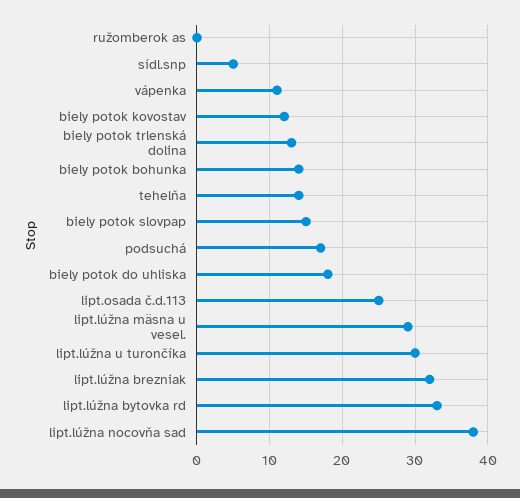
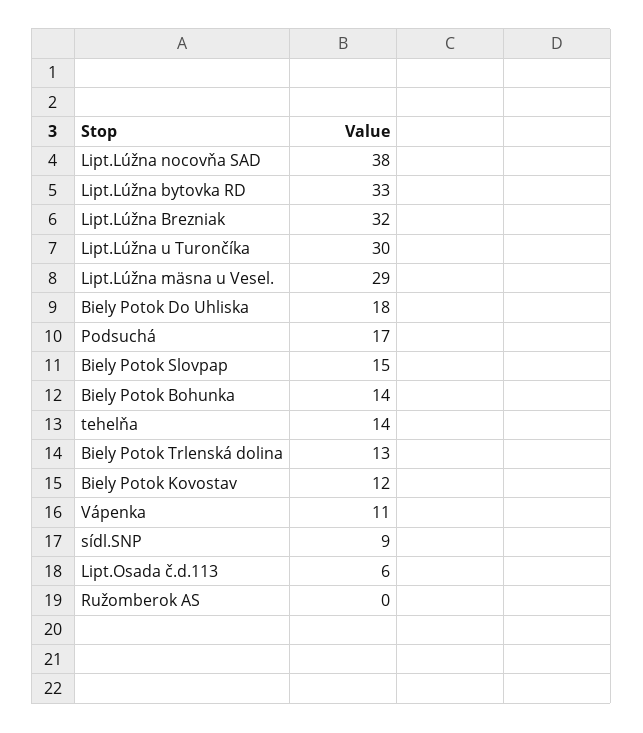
sídl.snp: 5 -> 9
lipt.osada č.d.113: 25 -> 6

